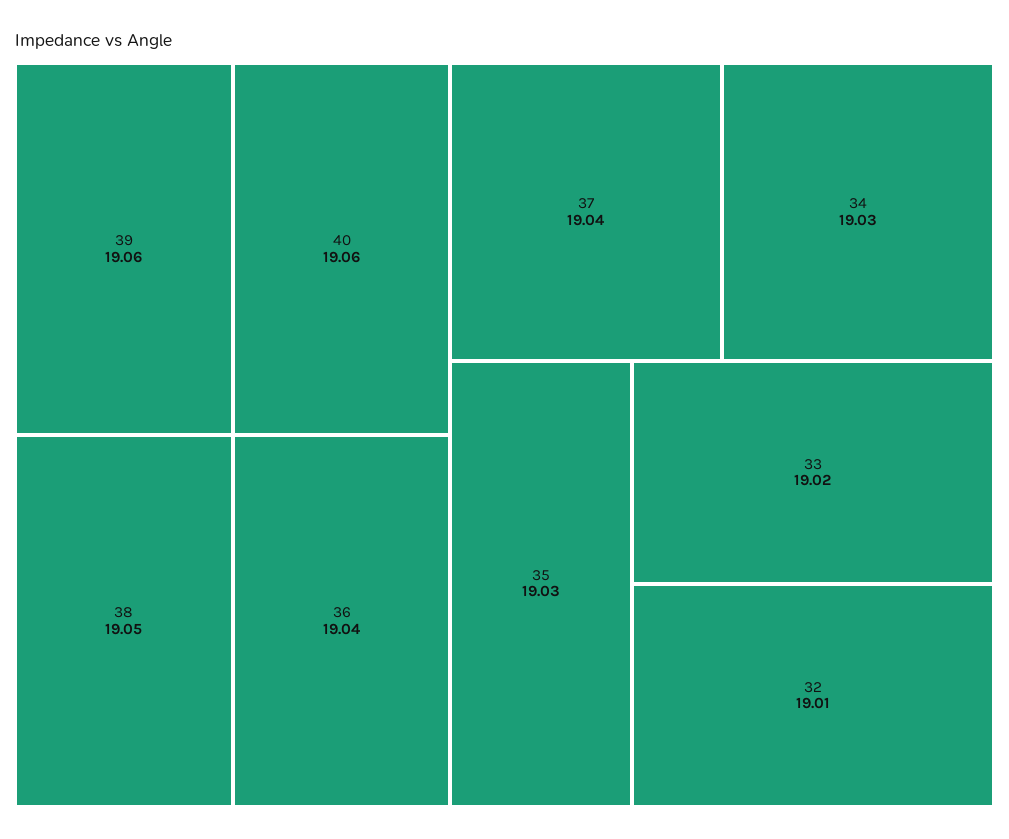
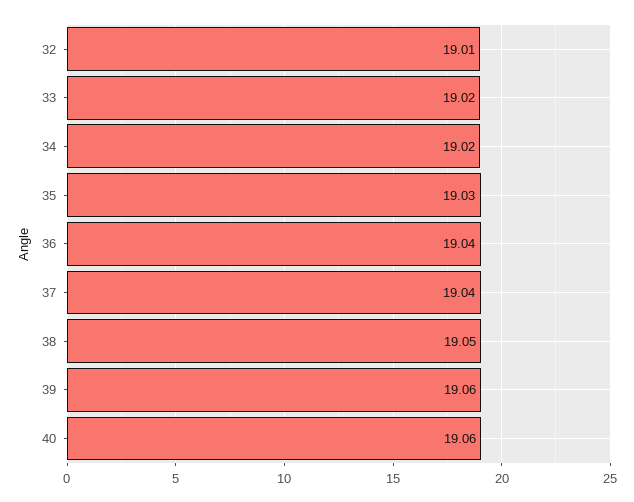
34: 19.03 -> 19.02

